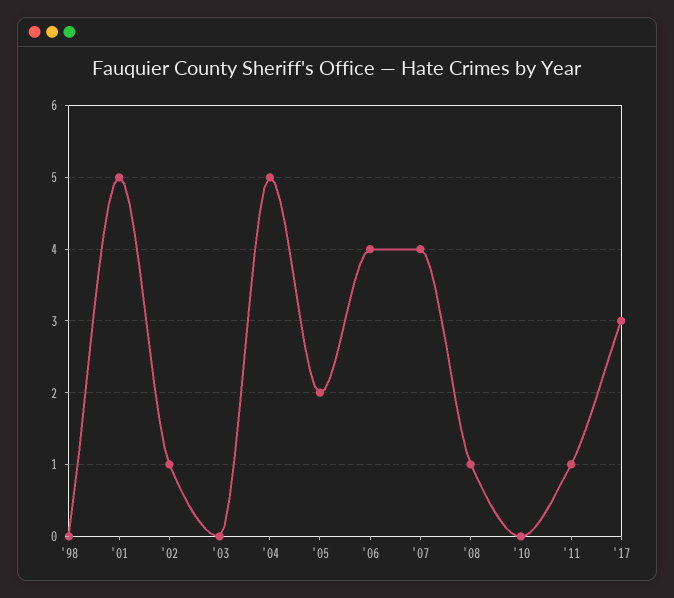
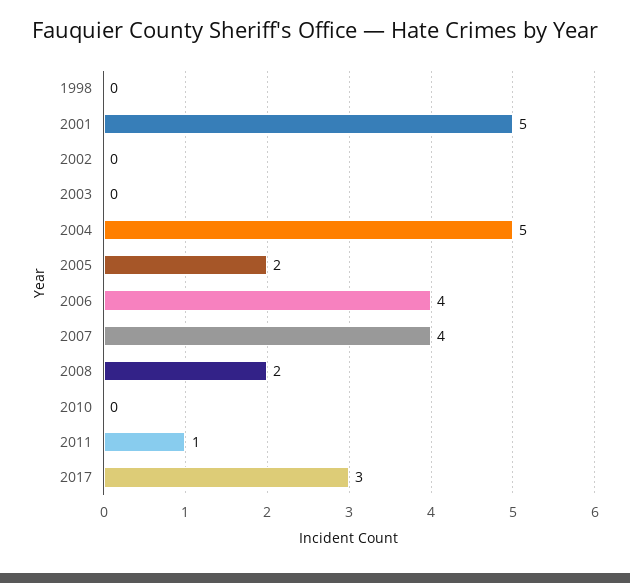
'02: 1 -> 0
'08: 1 -> 2

